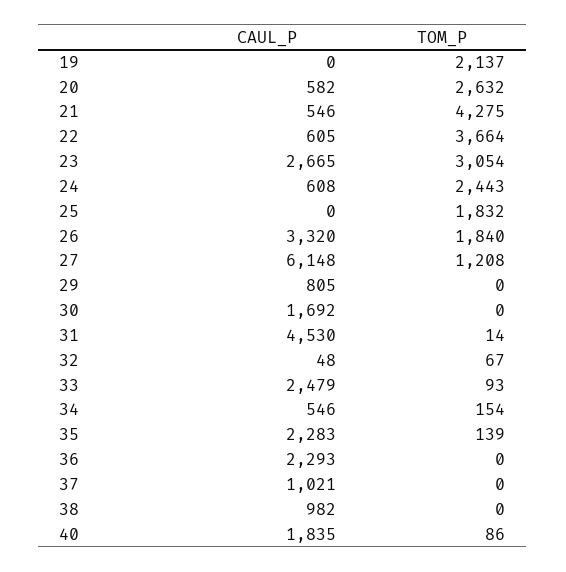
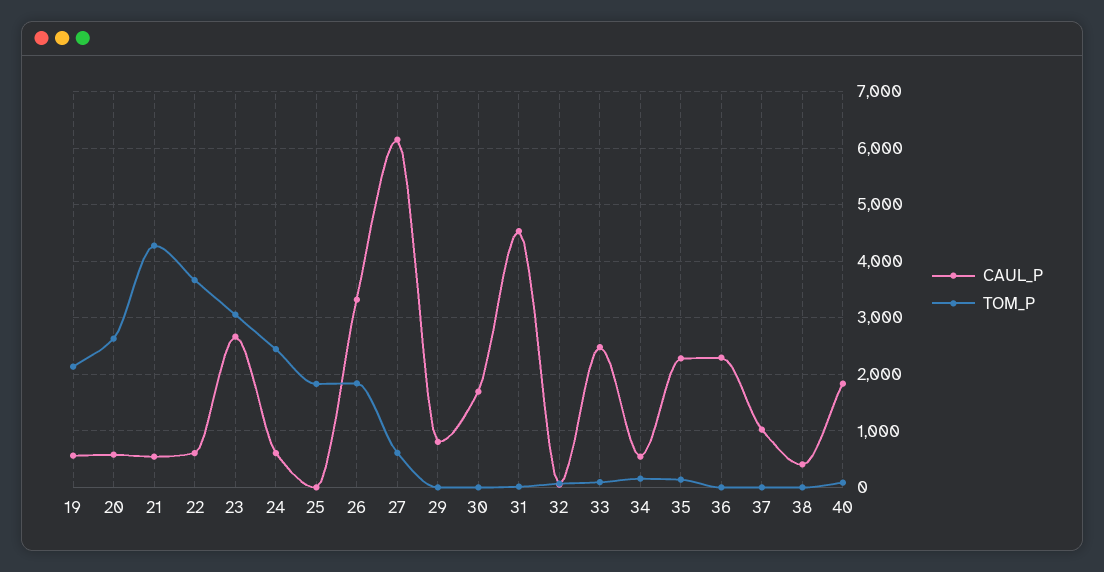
CAUL_P, 19: 0 -> 600
TOM_P, 27: 1208 -> 600
CAUL_P, 38: 982 -> 400

